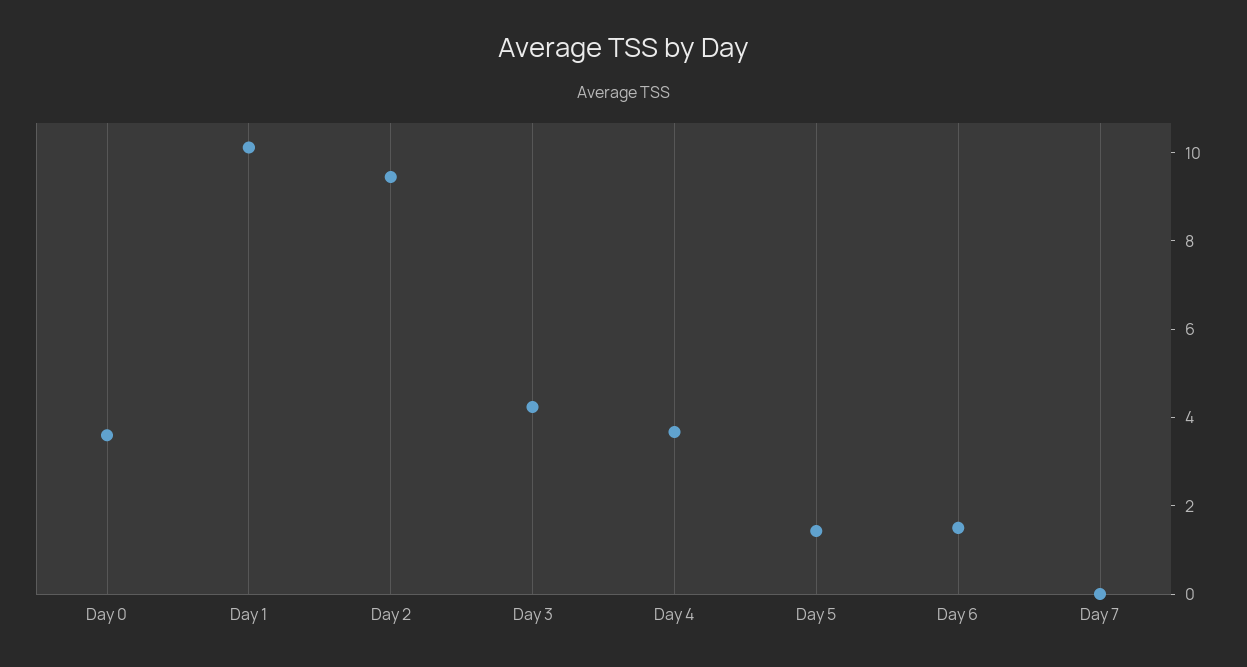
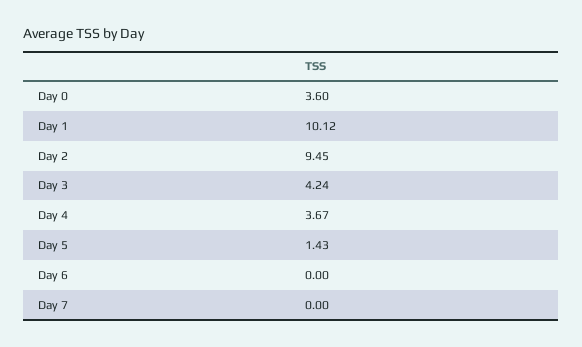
Day 6: 1.5 -> 0

